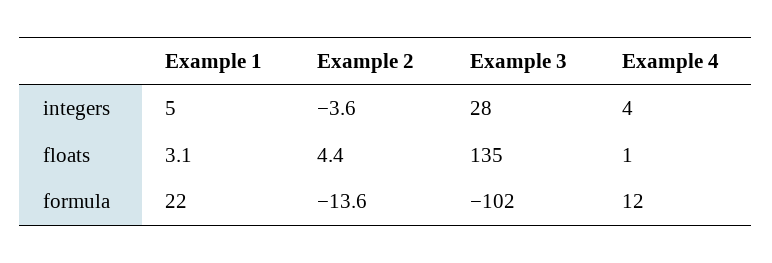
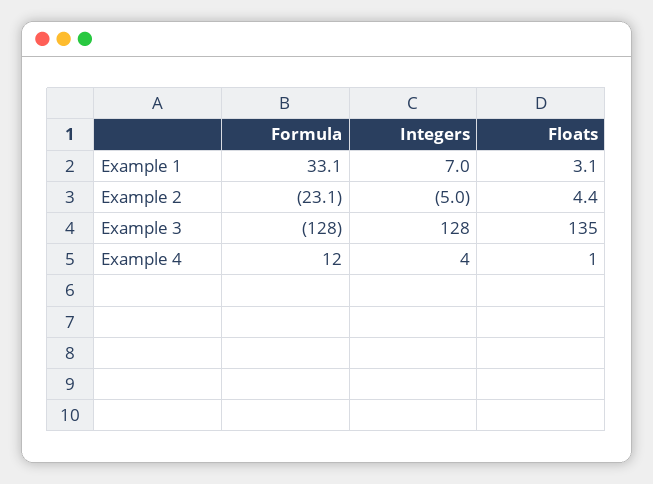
Example 1, integers: 5 -> 7
Example 2, integers: -3.6 -> -5
Example 3, integers: 28 -> 128
Example 1, formula: 22 -> 33.1
Example 2, formula: -13.6 -> -23.1
Example 3, formula: -102 -> -128

